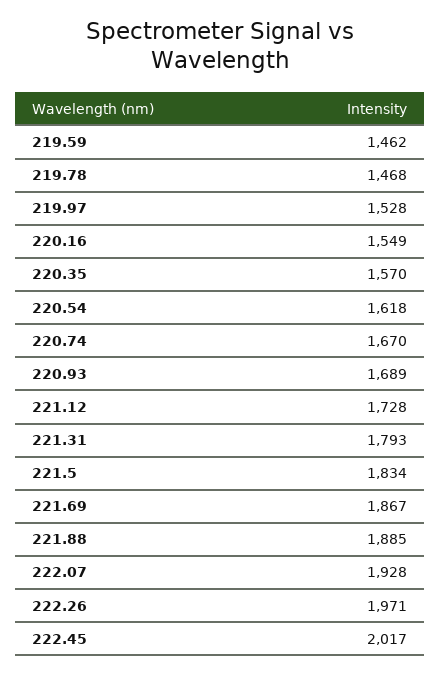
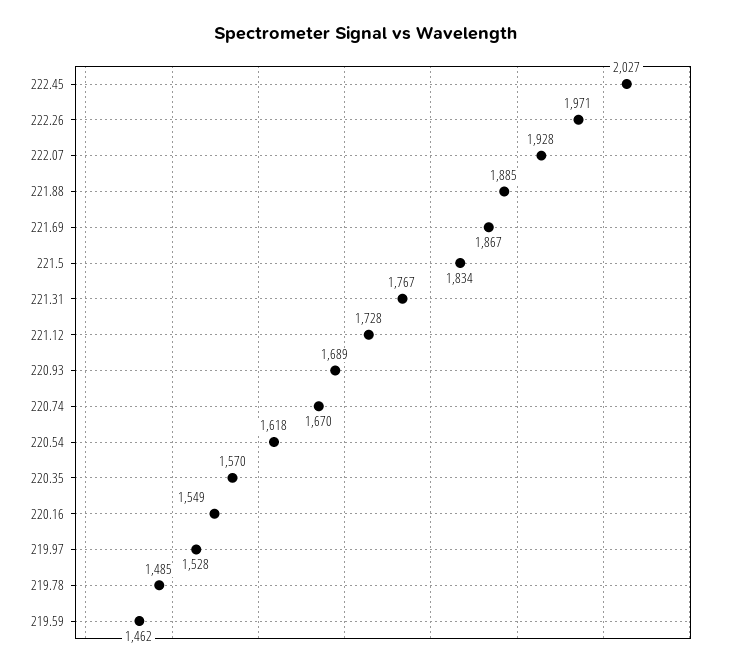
219.78: 1468 -> 1485
221.31: 1793 -> 1767
222.45: 2017 -> 2027

